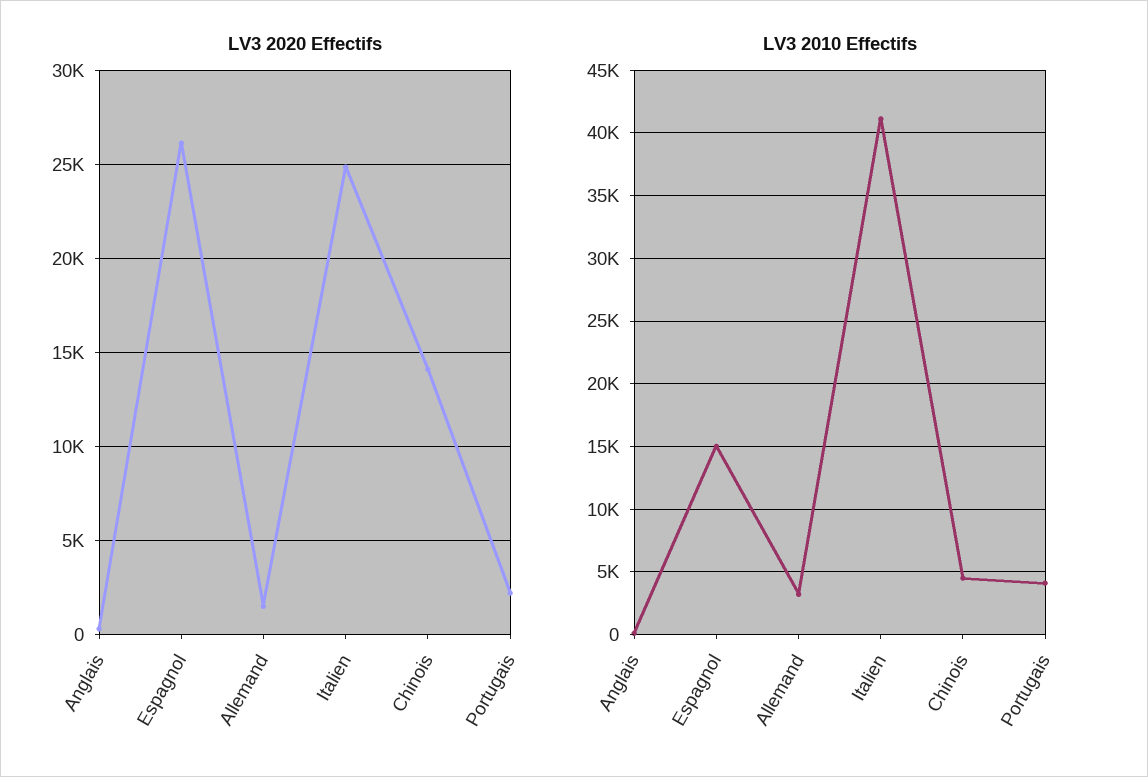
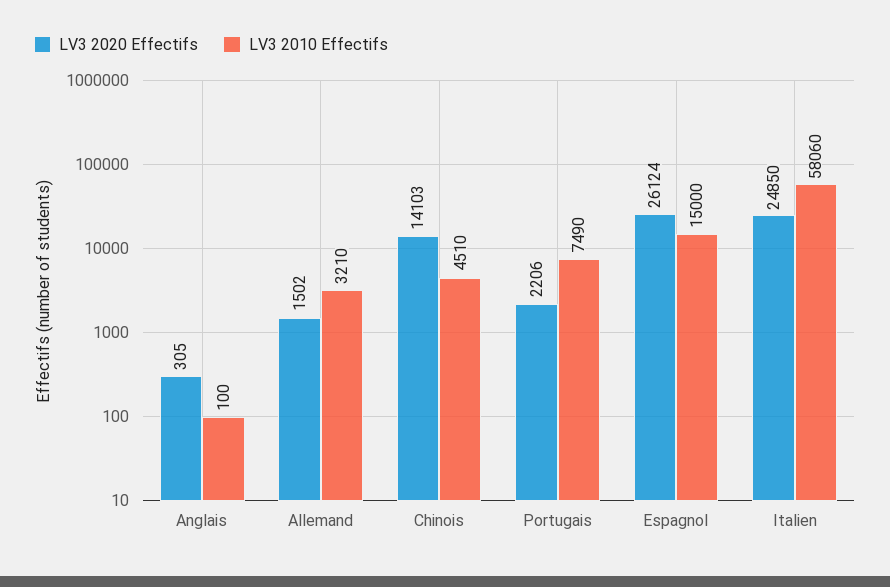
LV3 2010 Effectifs, Italien: 41000 -> 58060
LV3 2010 Effectifs, Portugais: 4000 -> 7490

